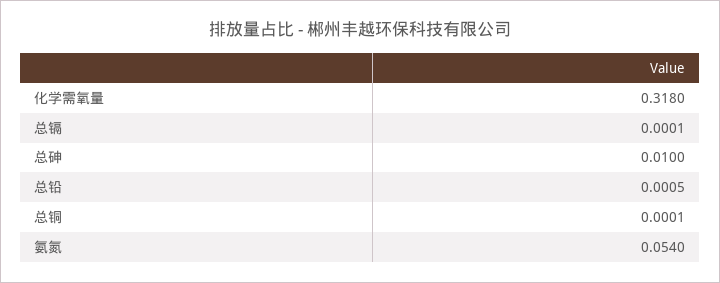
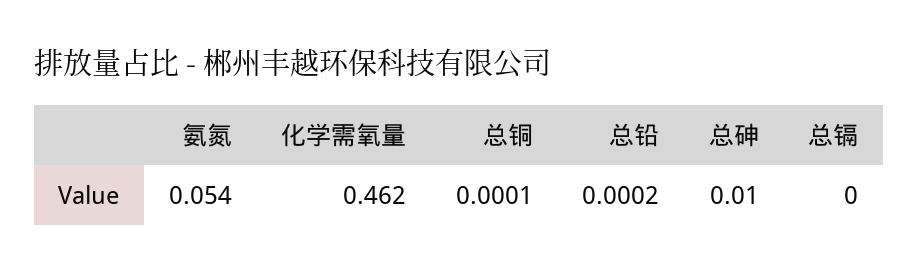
化学需氧量: 0.318 -> 0.462
总镉: 0.0001 -> 0
总铅: 0.0005 -> 0.0002

